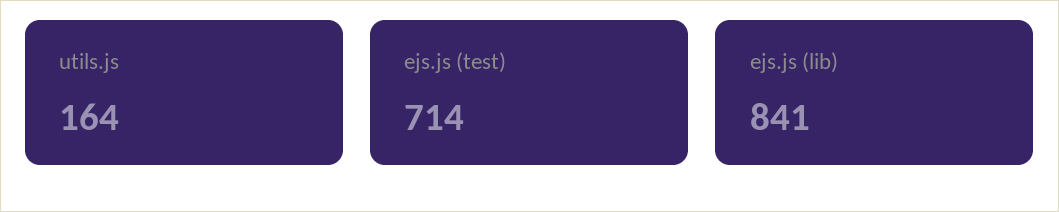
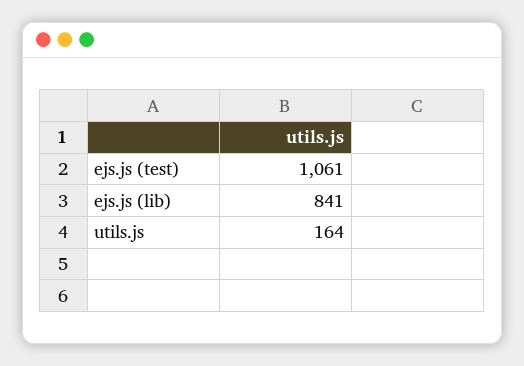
ejs.js (test): 714 -> 1061

